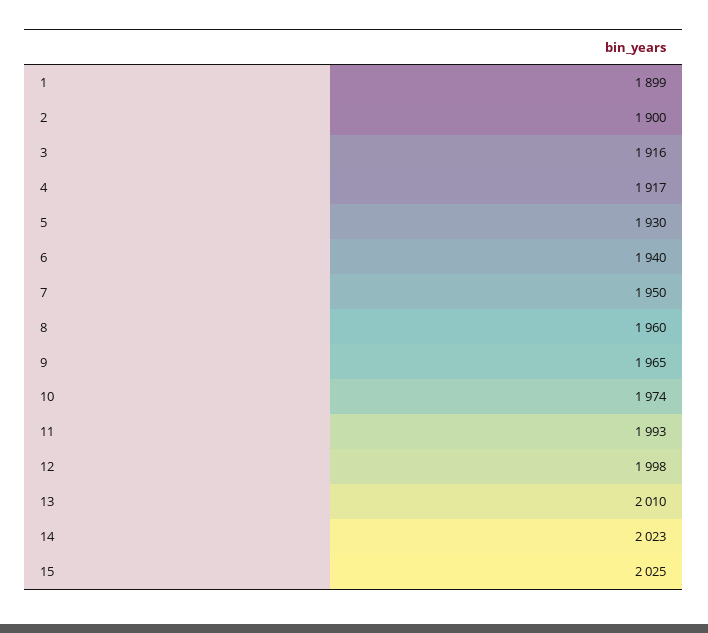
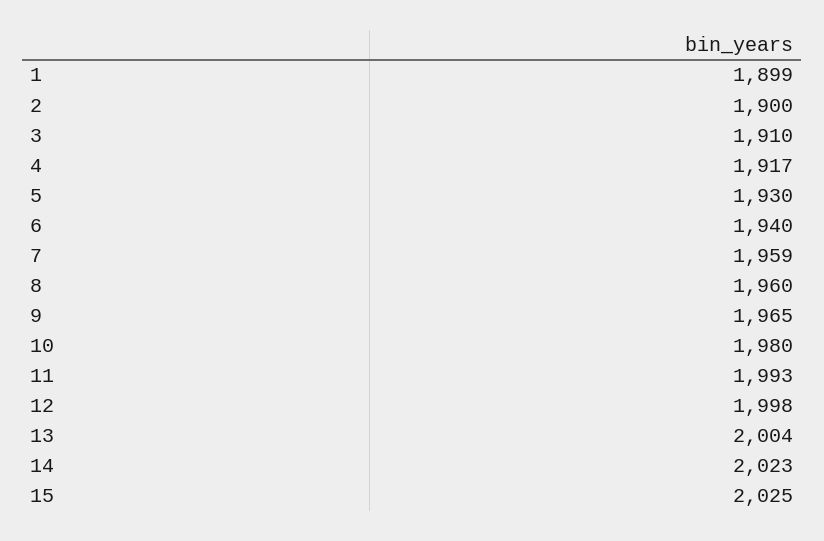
3: 1916 -> 1910
7: 1950 -> 1959
10: 1974 -> 1980
13: 2010 -> 2004

